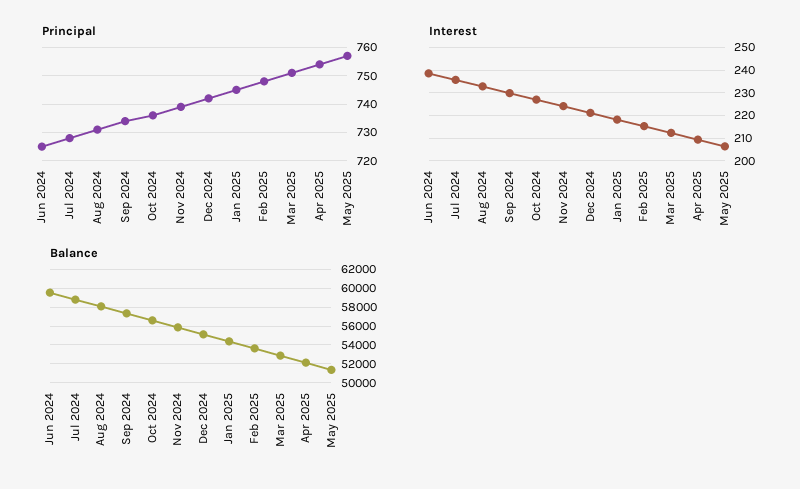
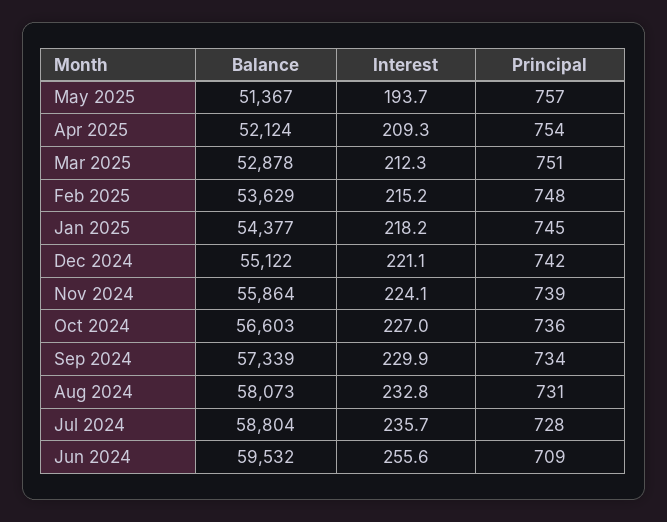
Principal, Jun 2024: 725 -> 709
Interest, Jun 2024: 240 -> 255.6
Interest, May 2025: 205 -> 193.7

